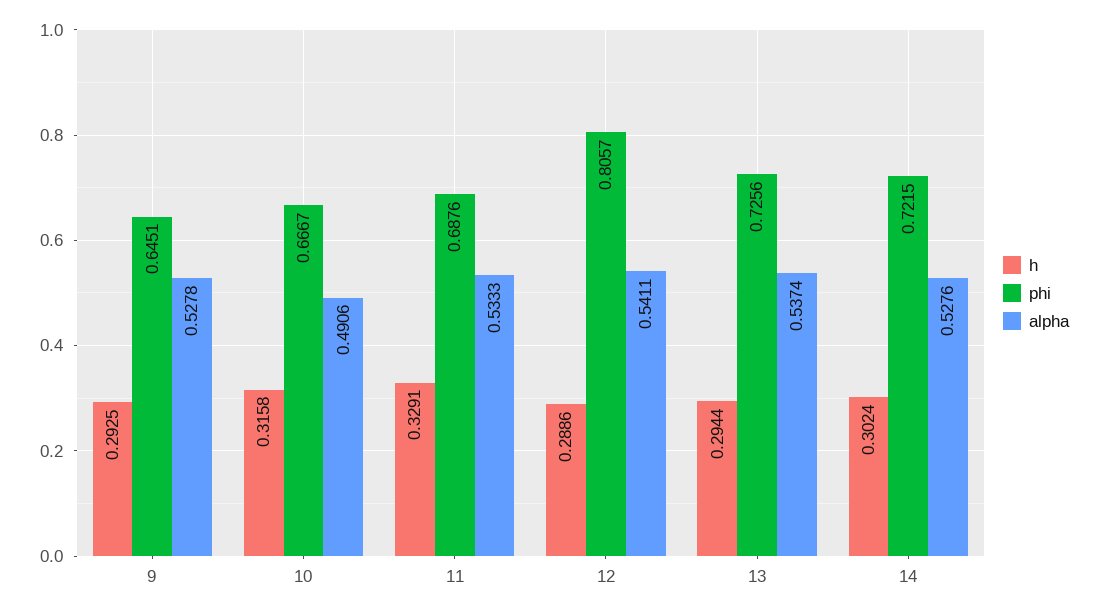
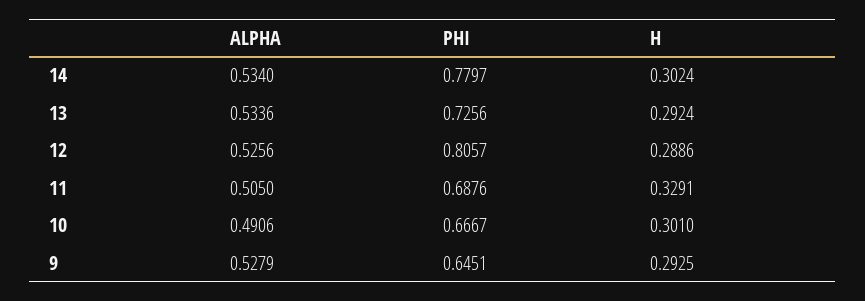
alpha, 9: 0.5278 -> 0.5279
h, 10: 0.3158 -> 0.301
alpha, 11: 0.5333 -> 0.505
alpha, 12: 0.5411 -> 0.5256
h, 13: 0.2944 -> 0.2924
alpha, 13: 0.5374 -> 0.5336
phi, 14: 0.7215 -> 0.7797
alpha, 14: 0.5276 -> 0.534

